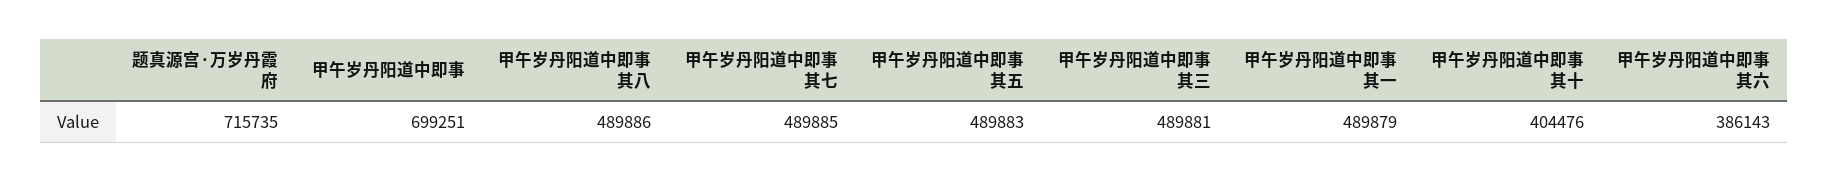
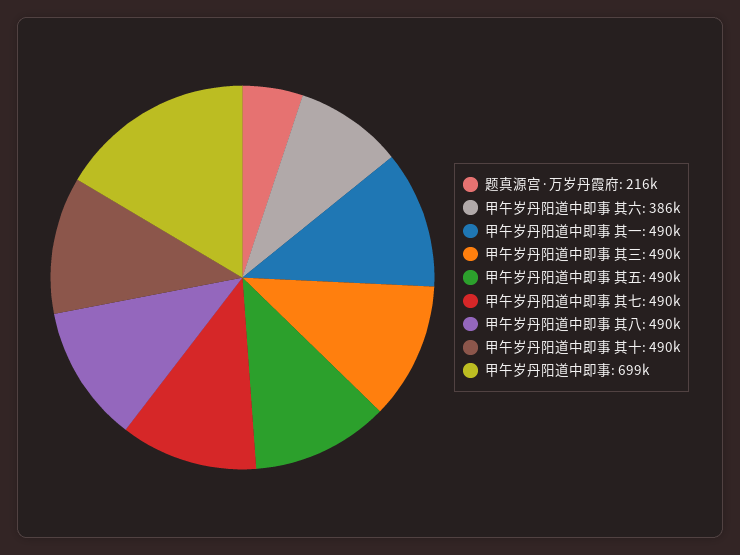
题真源宫·万岁丹霞府: 715735 -> 216000
甲午岁丹阳道中即事 其十: 404476 -> 490000

